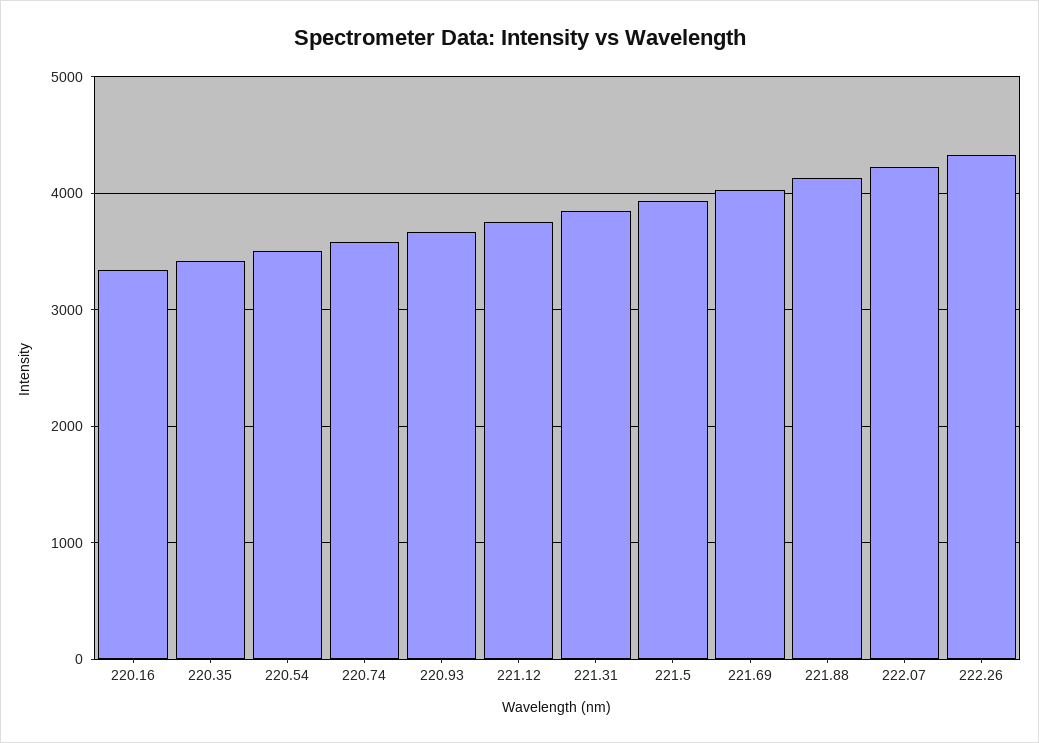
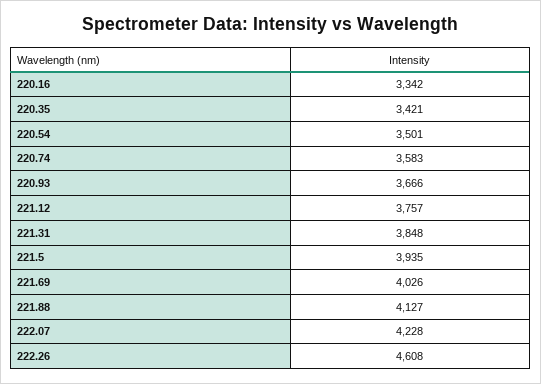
222.26: 4300 -> 4608

